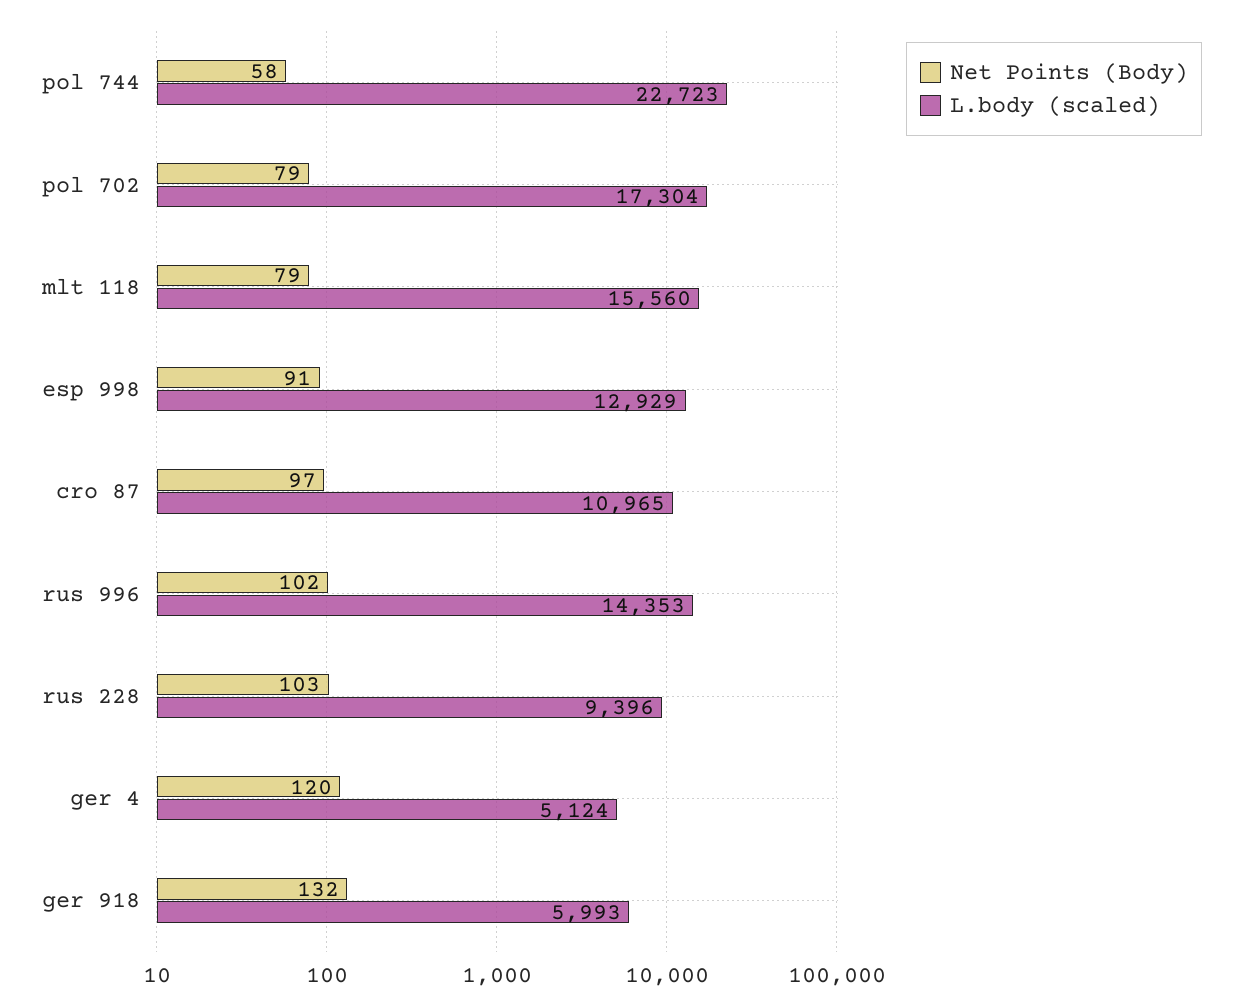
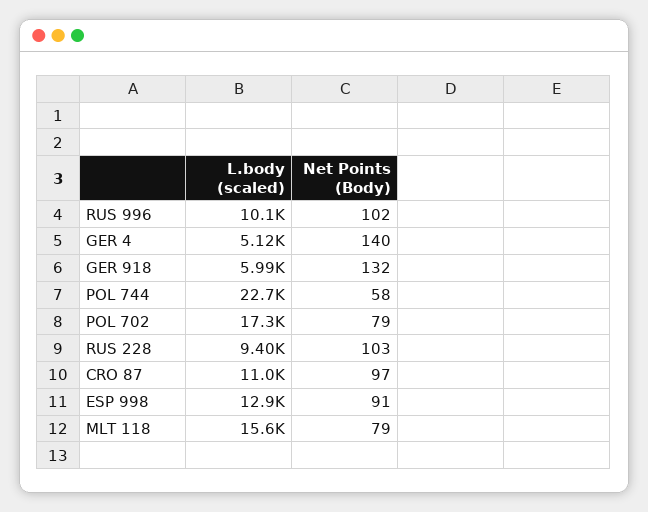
L.body (scaled), rus 996: 14353 -> 10100
Net Points (Body), ger 4: 120 -> 140

